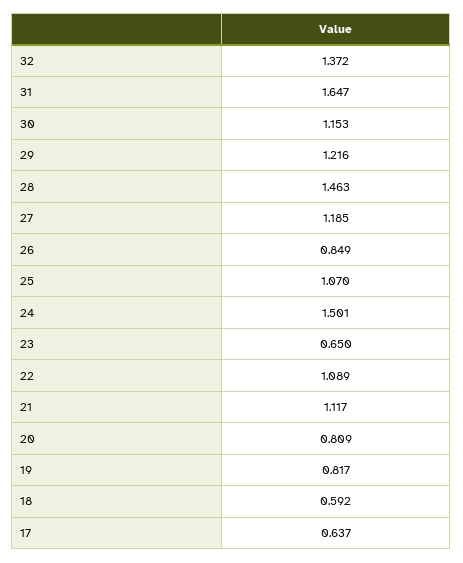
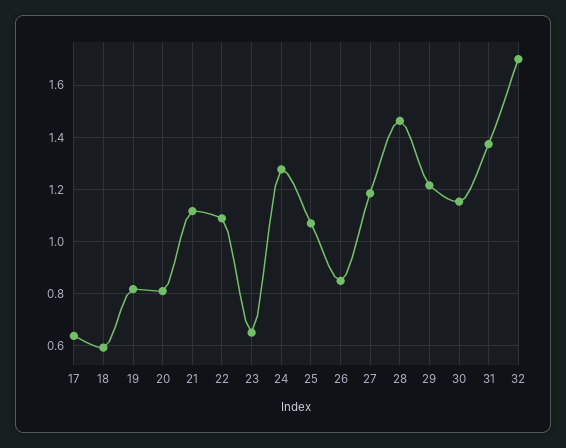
32: 1.372 -> 1.7
31: 1.647 -> 1.375
24: 1.501 -> 1.275

